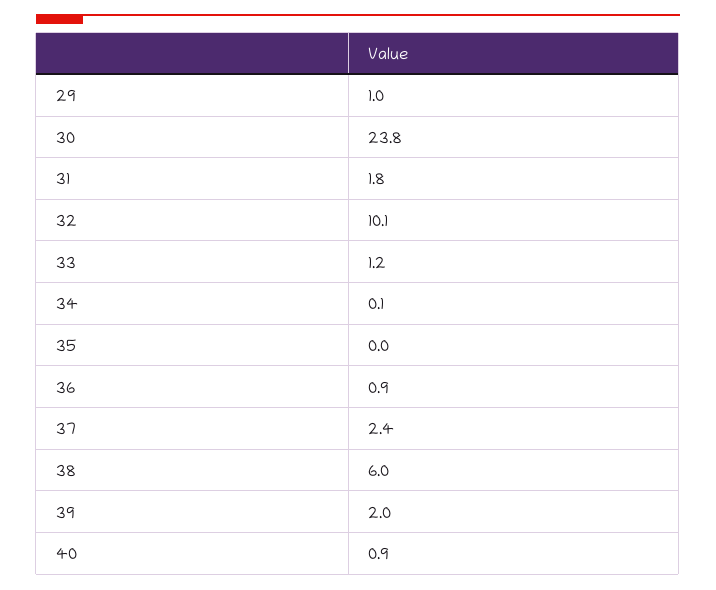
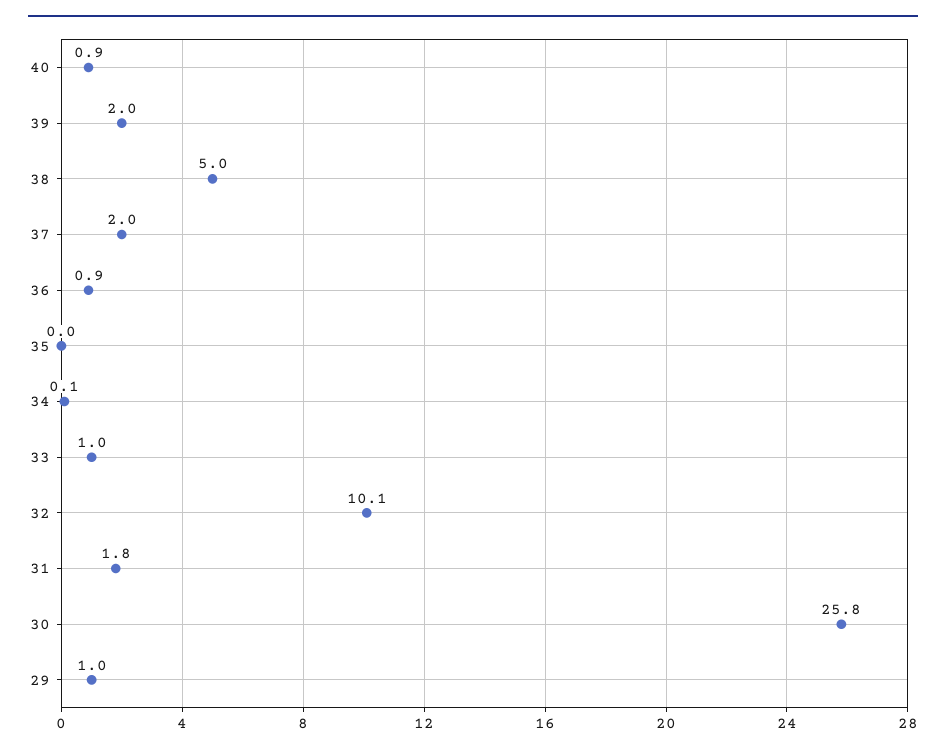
30: 23.8 -> 25.8
33: 1.2 -> 1
37: 2.4 -> 2
38: 6 -> 5

